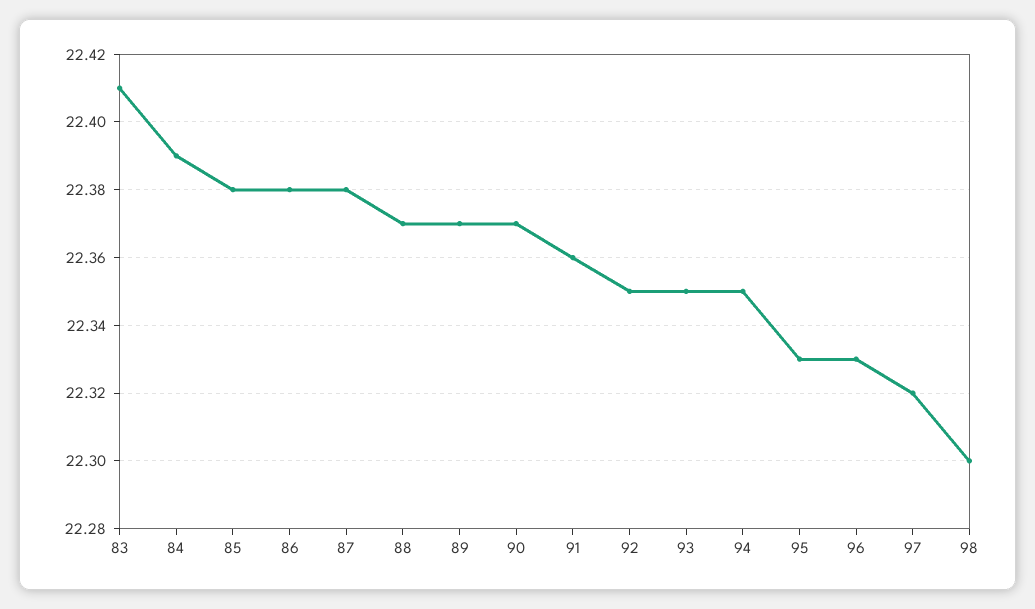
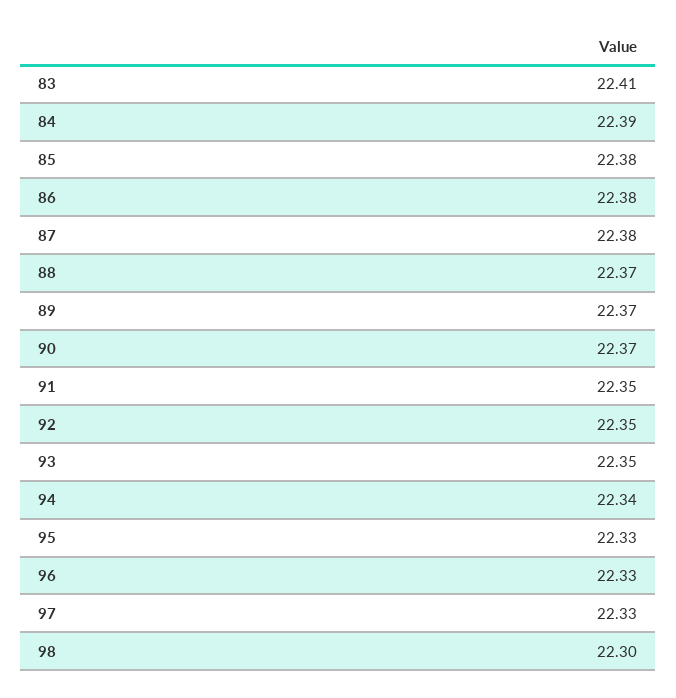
91: 22.36 -> 22.35
94: 22.35 -> 22.34
97: 22.32 -> 22.33

